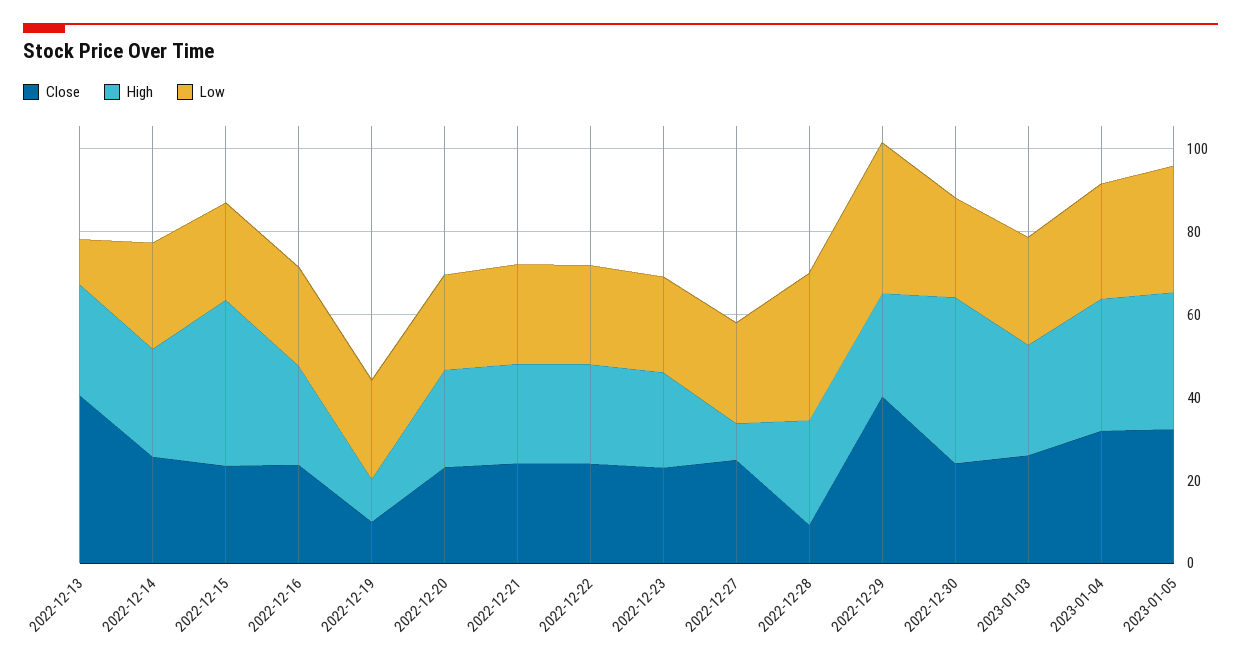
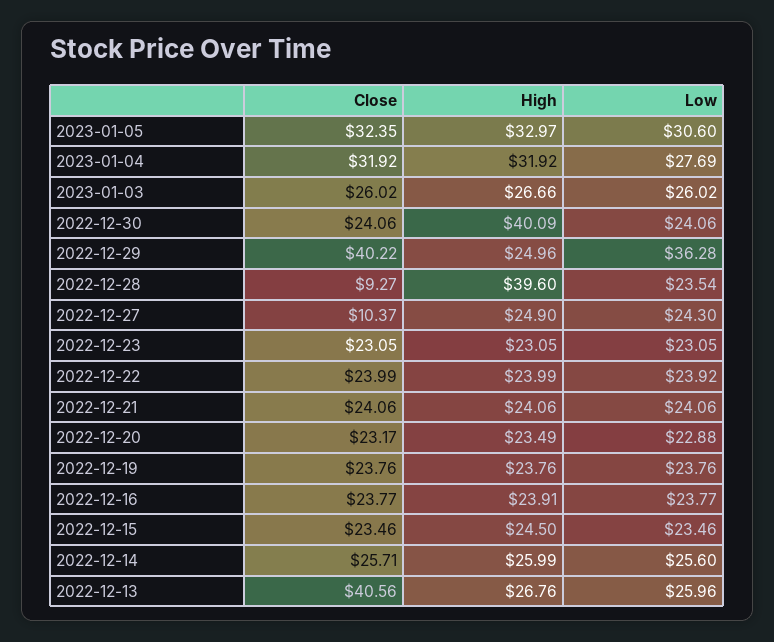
Low, 2022-12-13: 10 -> 25.96
High, 2022-12-15: 40 -> 24.5
Close, 2022-12-19: 10 -> 23.76
High, 2022-12-19: 10 -> 23.76
Close, 2022-12-27: 25 -> 10.37
High, 2022-12-27: 10 -> 24.9
High, 2022-12-28: 25 -> 39.6
Low, 2022-12-28: 35 -> 23.54

